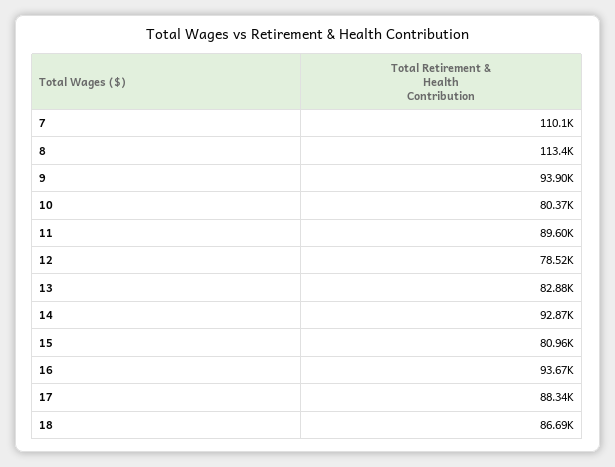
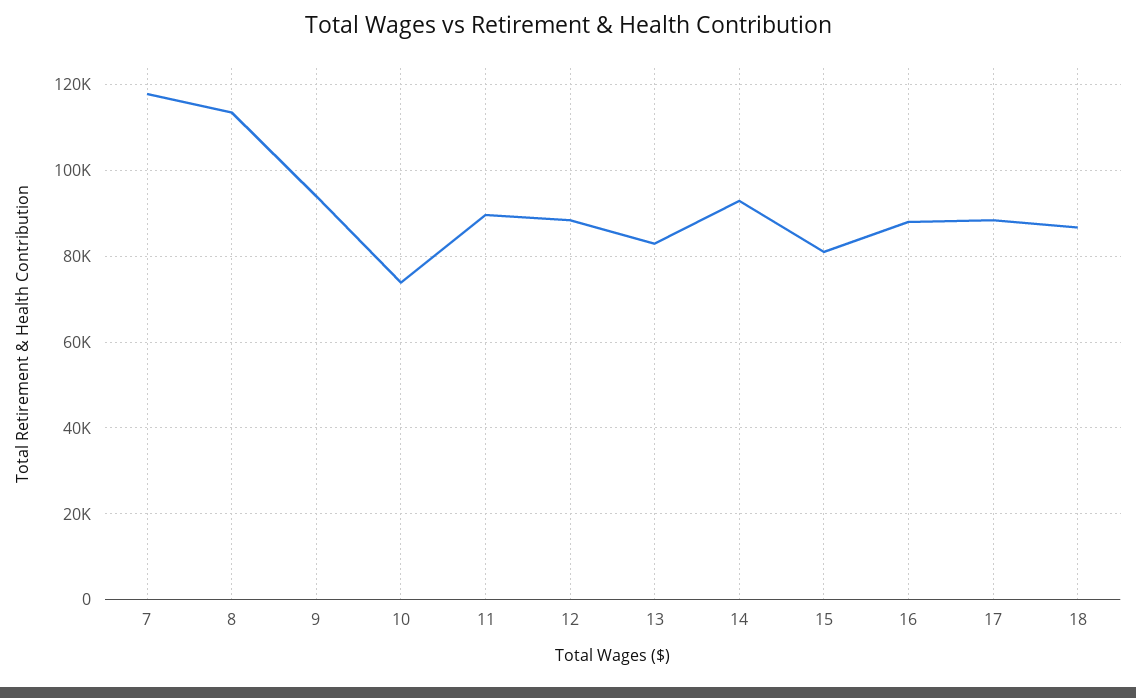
7: 110100 -> 118000
10: 80370 -> 74000
12: 78520 -> 88000
16: 93670 -> 88000

